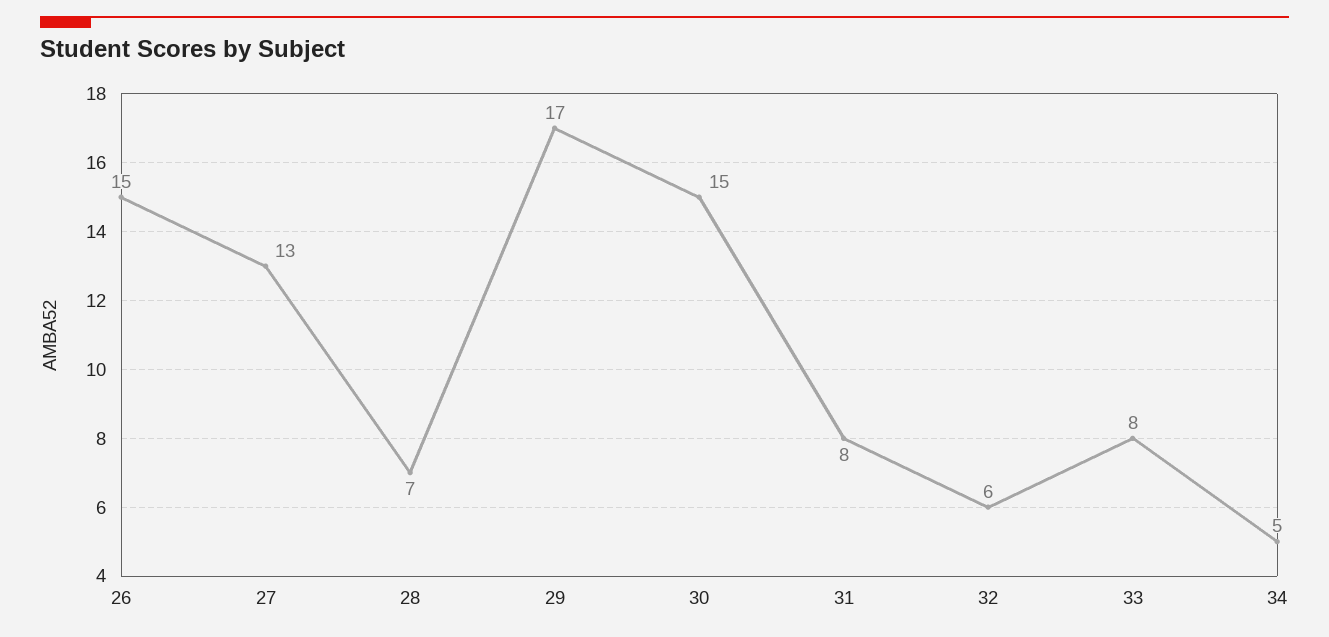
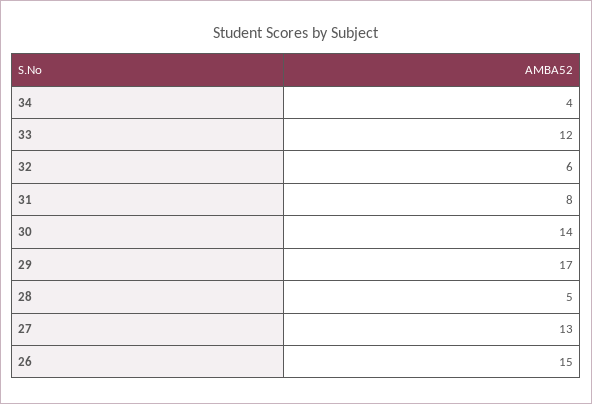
28: 7 -> 5
30: 15 -> 14
33: 8 -> 12
34: 5 -> 4

